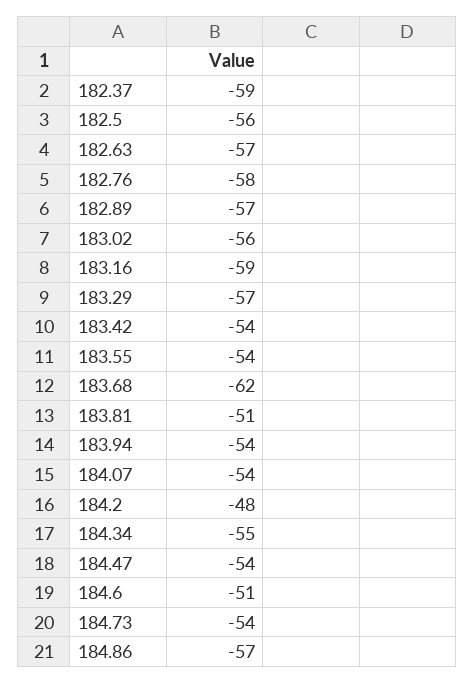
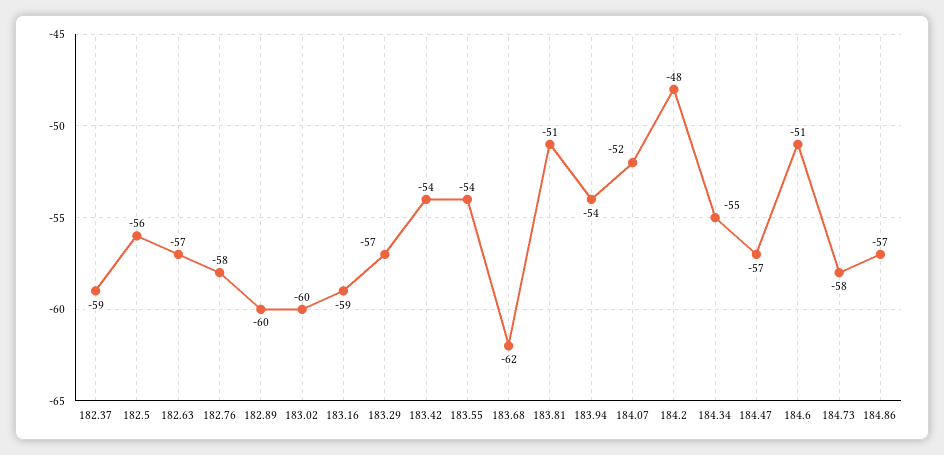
182.89: -57 -> -60
183.02: -56 -> -60
184.07: -54 -> -52
184.47: -54 -> -57
184.73: -54 -> -58

